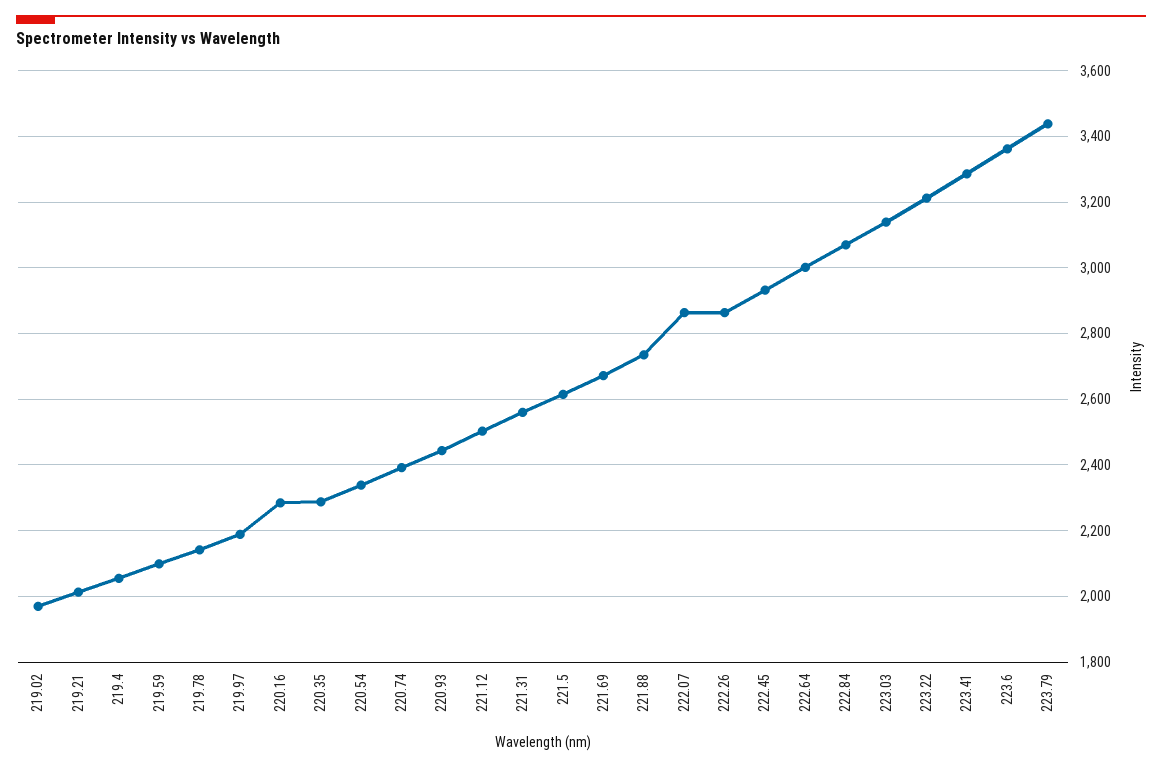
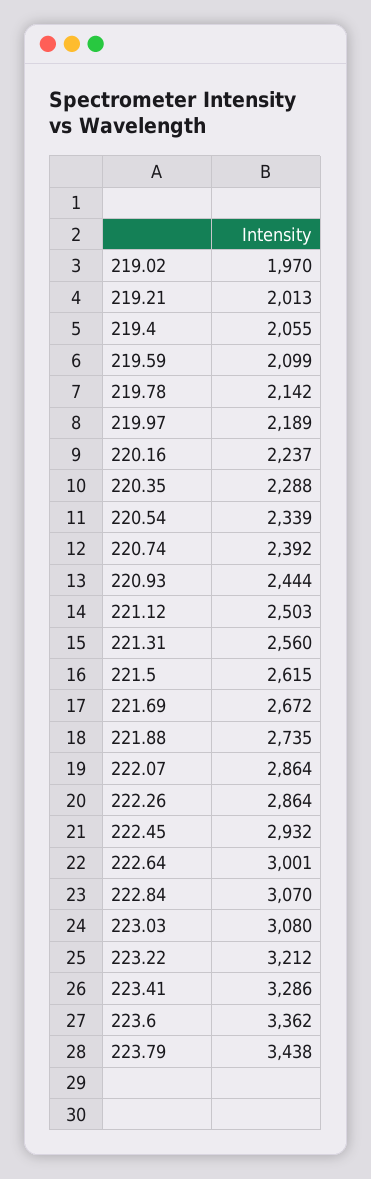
220.16: 2280 -> 2237
223.03: 3140 -> 3080

